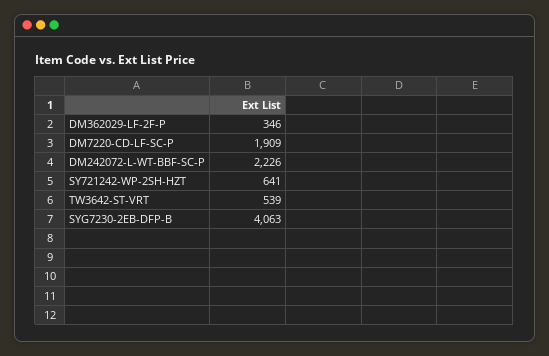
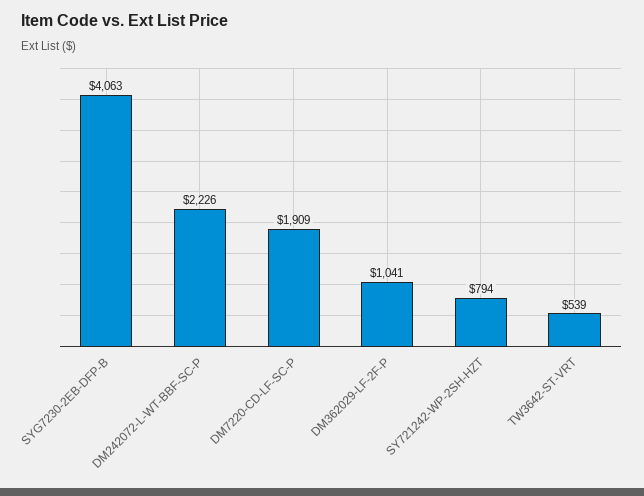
DM362029-LF-2F-P: 346 -> 1041
SY721242-WP-2SH-HZT: 641 -> 794

